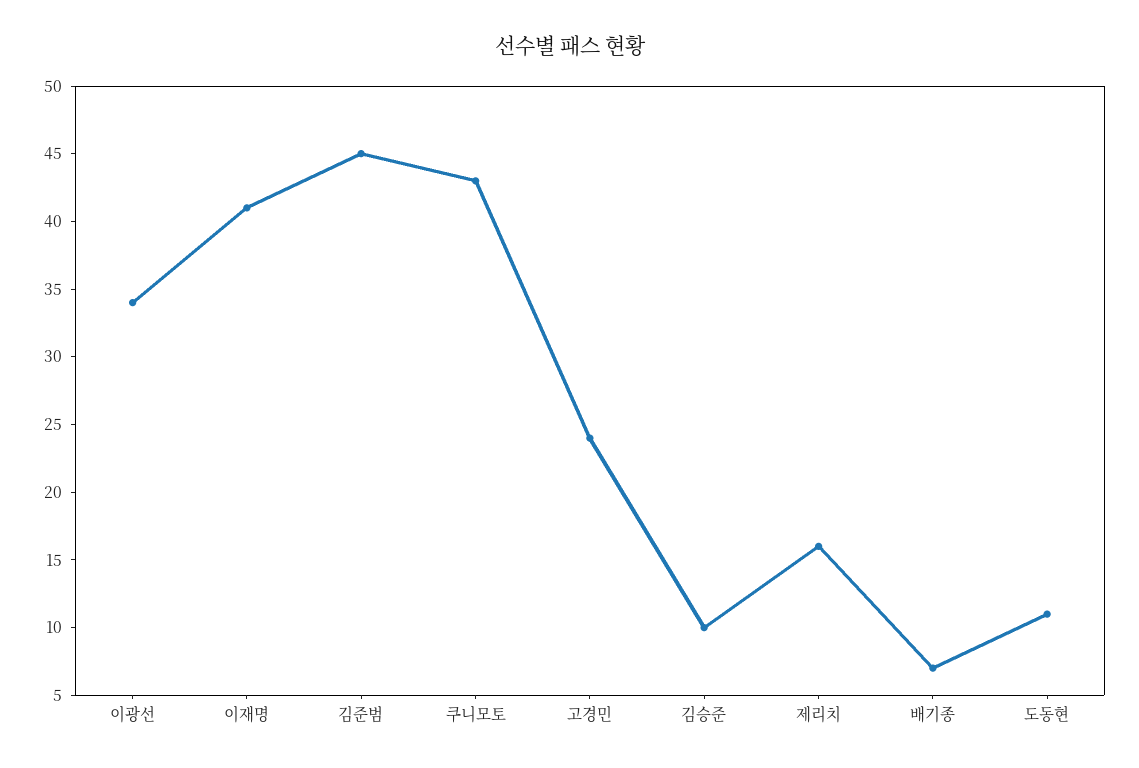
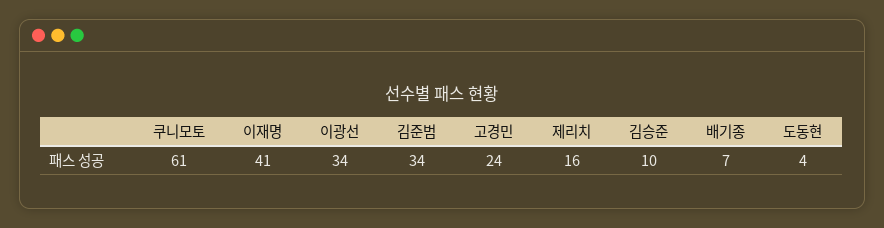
김준범: 45 -> 34
쿠니모토: 43 -> 61
도동현: 11 -> 4

